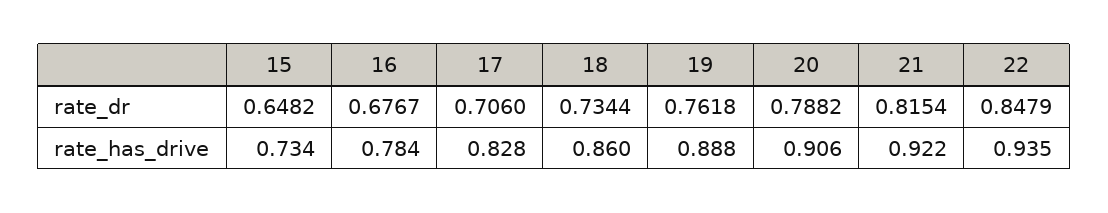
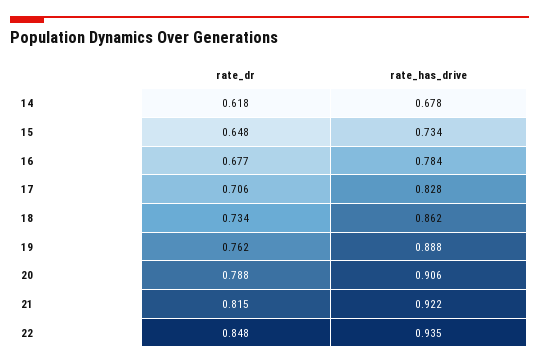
18, rate_has_drive: 0.86 -> 0.862
14, rate_dr: none -> 0.618
14, rate_has_drive: none -> 0.678

